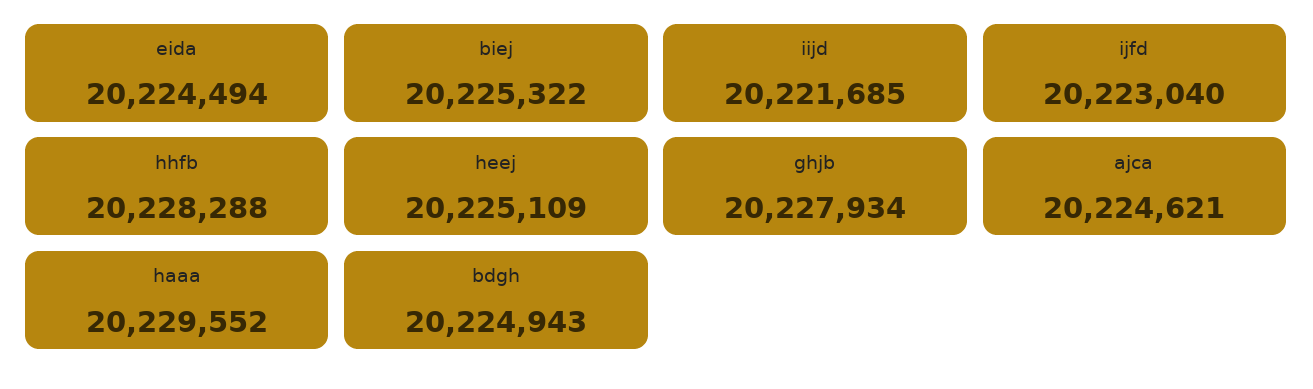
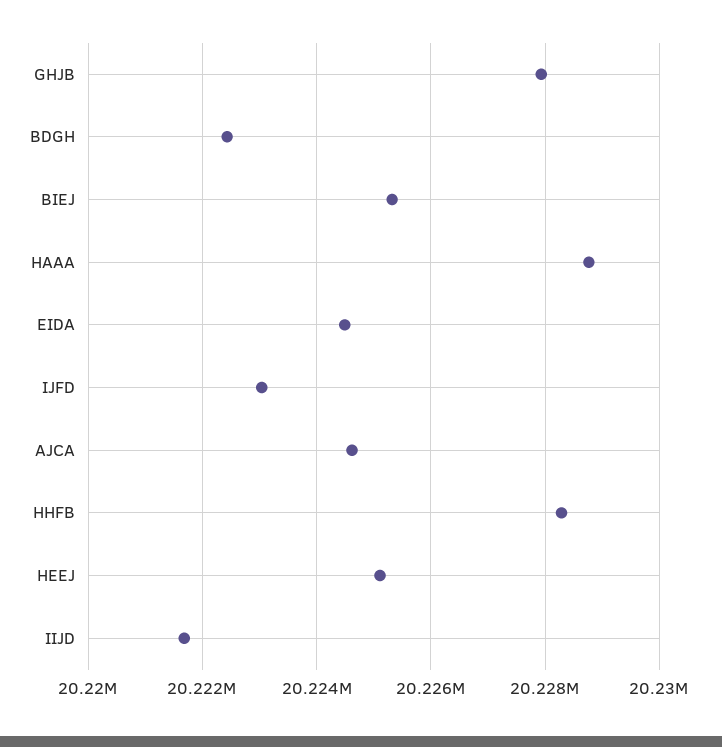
haaa: 20229552 -> 20228800
bdgh: 20224943 -> 20222400

